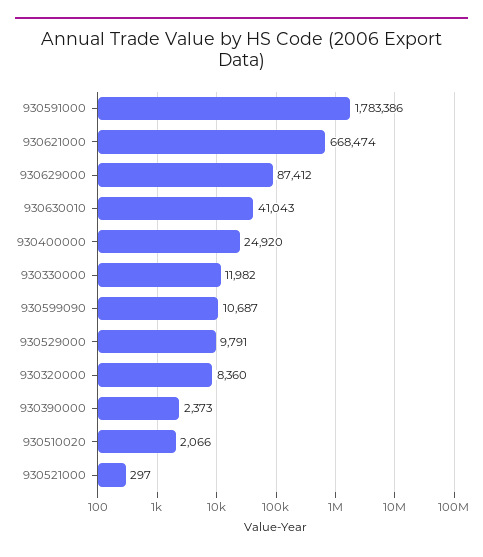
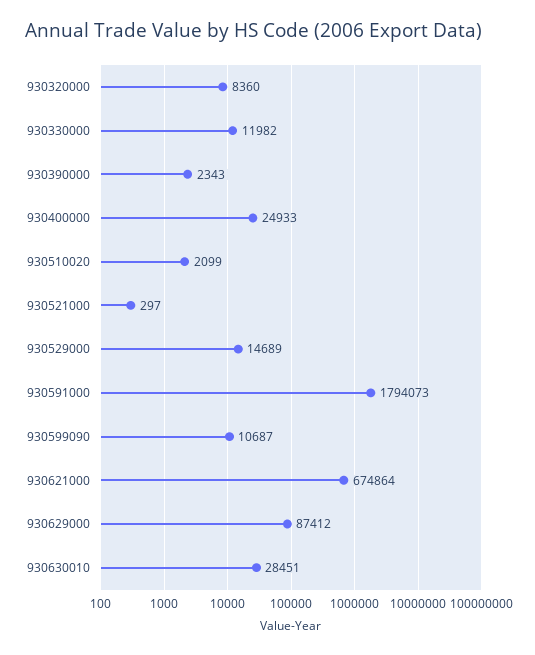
930591000: 1783386 -> 1794073
930621000: 668474 -> 674864
930630010: 41043 -> 28451
930400000: 24920 -> 24933
930529000: 9791 -> 14689
930390000: 2373 -> 2343
930510020: 2066 -> 2099

